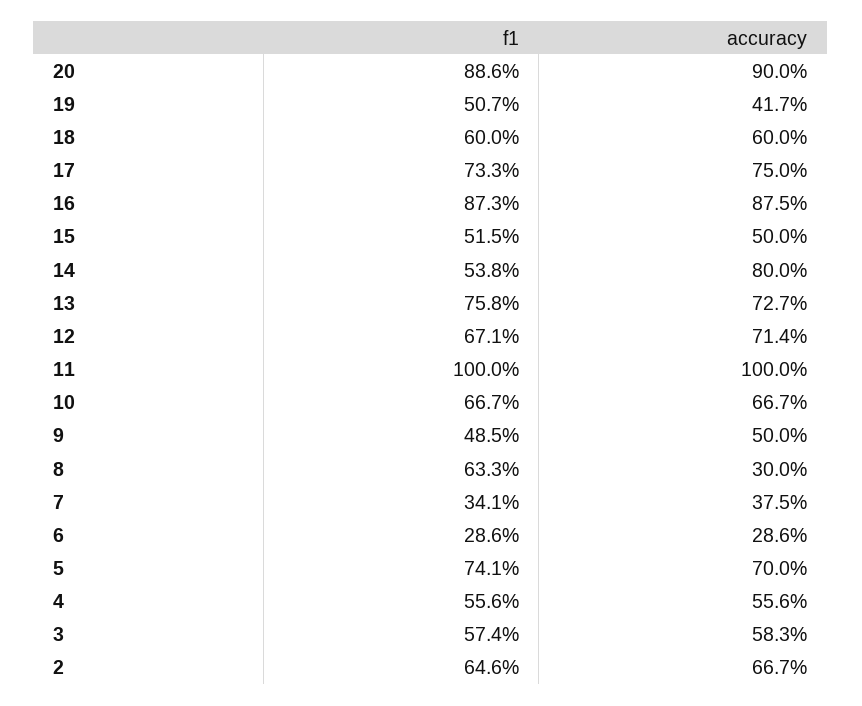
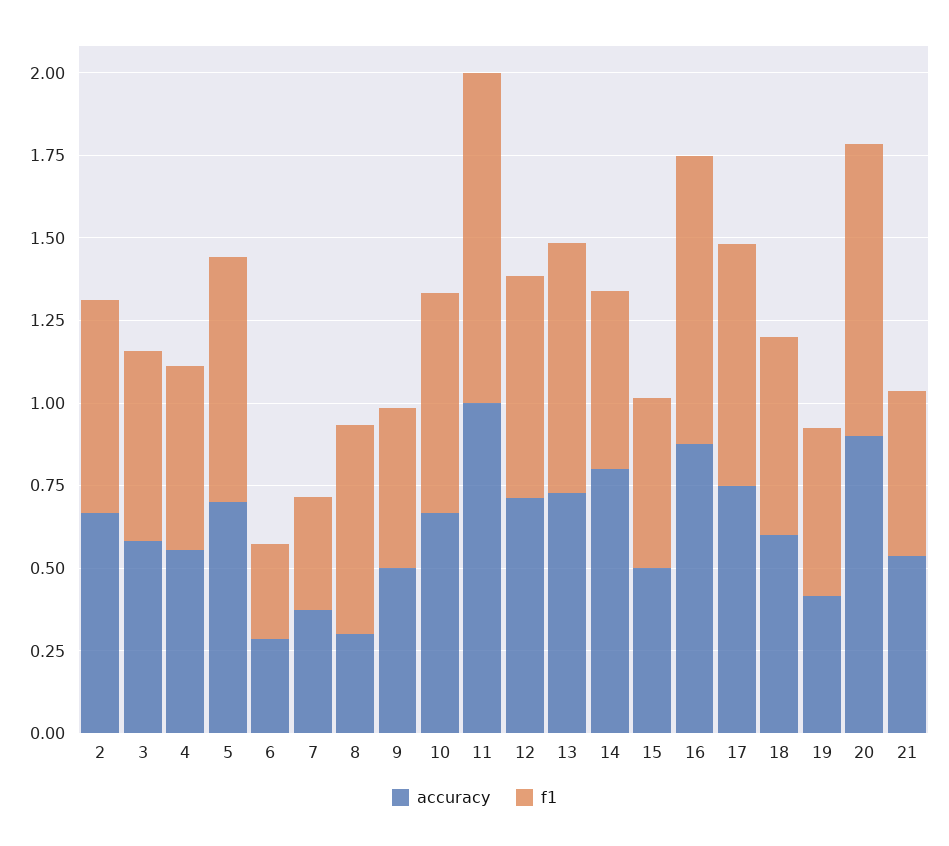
accuracy, 21: none -> 0.55
f1, 21: none -> 0.5

